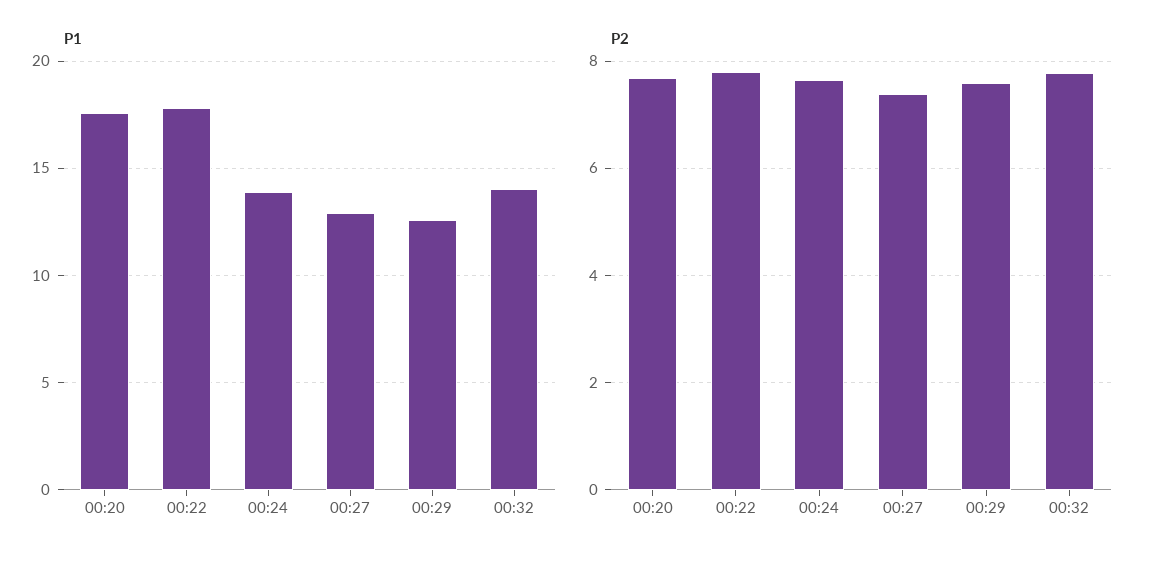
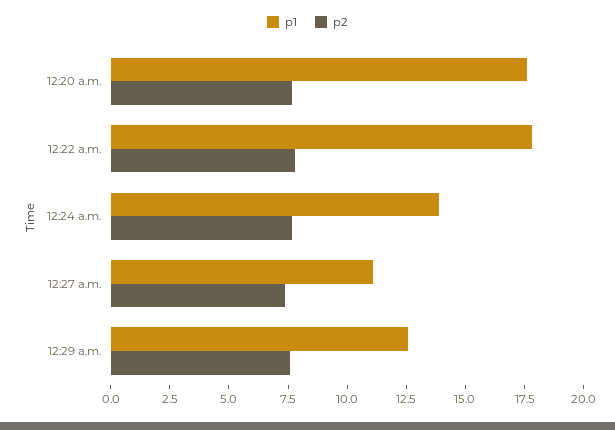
P1, 00:27: 13 -> 11
P1, 00:32: 14 -> none
P2, 00:32: 7.8 -> none

